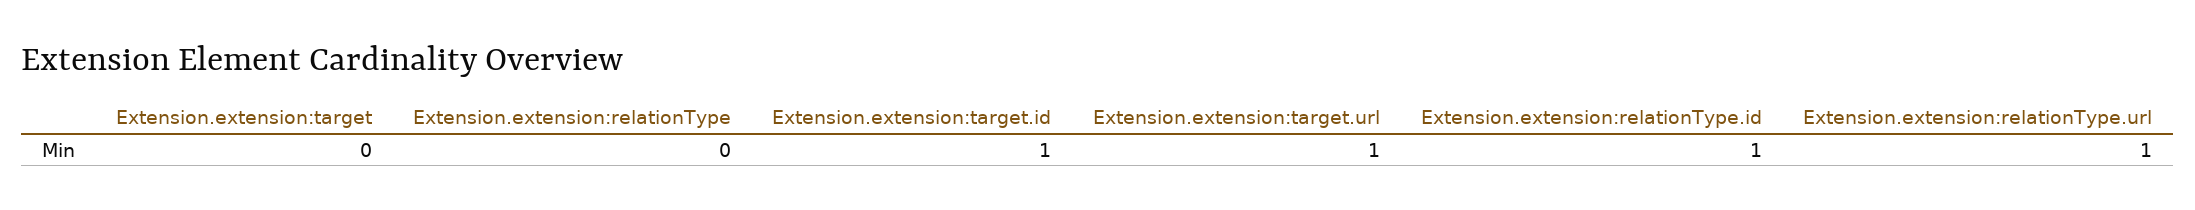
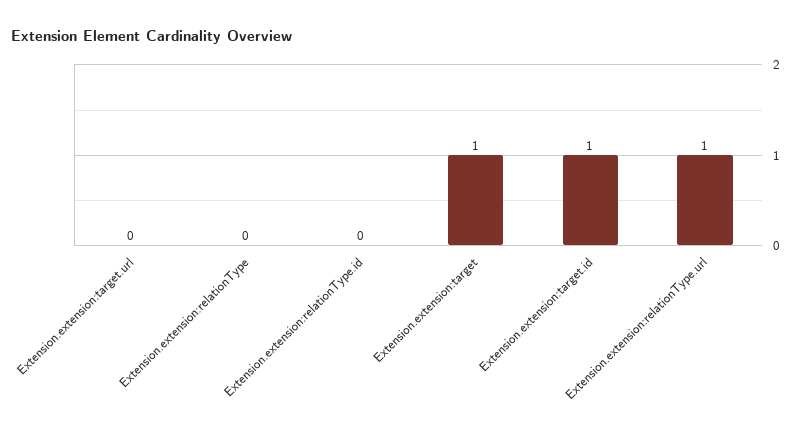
Extension.extension:target: 0 -> 1
Extension.extension:target.url: 1 -> 0
Extension.extension:relationType.id: 1 -> 0

